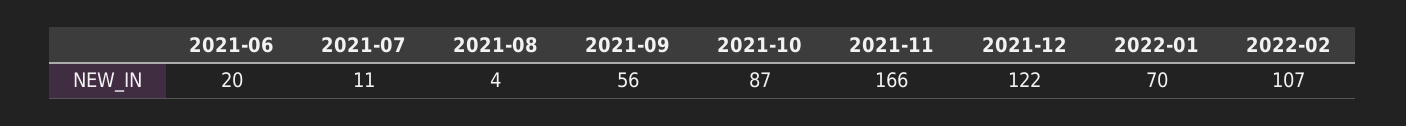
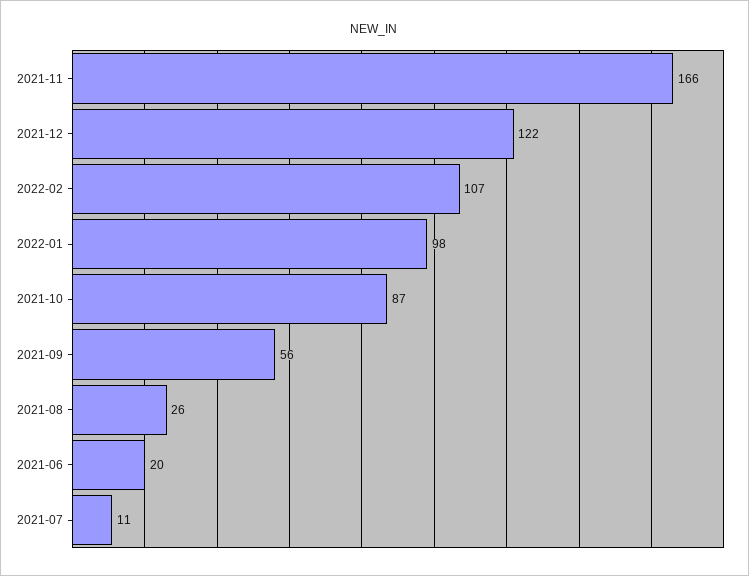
2021-08: 4 -> 26
2022-01: 70 -> 98

